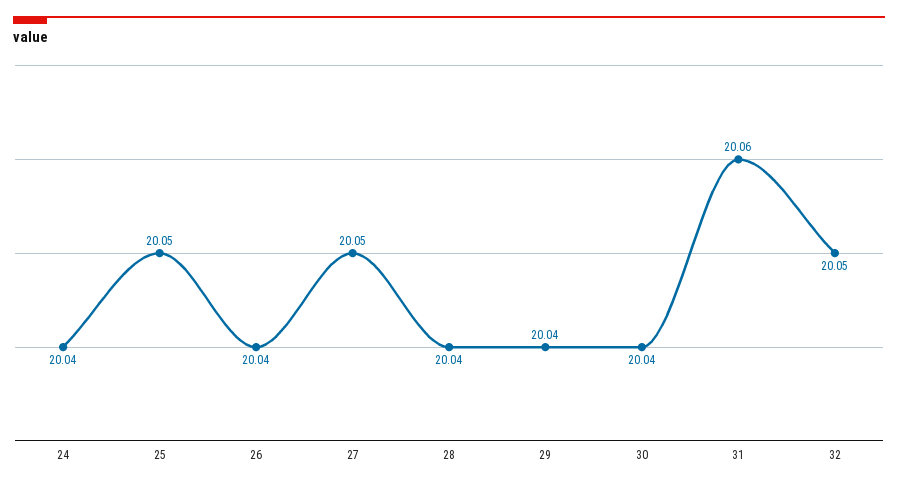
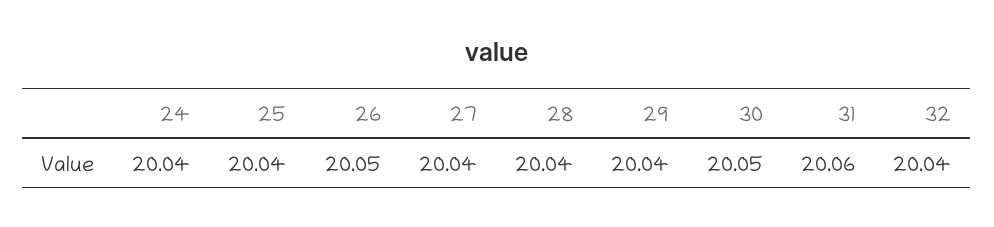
25: 20.05 -> 20.04
26: 20.04 -> 20.05
27: 20.05 -> 20.04
30: 20.04 -> 20.05
32: 20.05 -> 20.04

